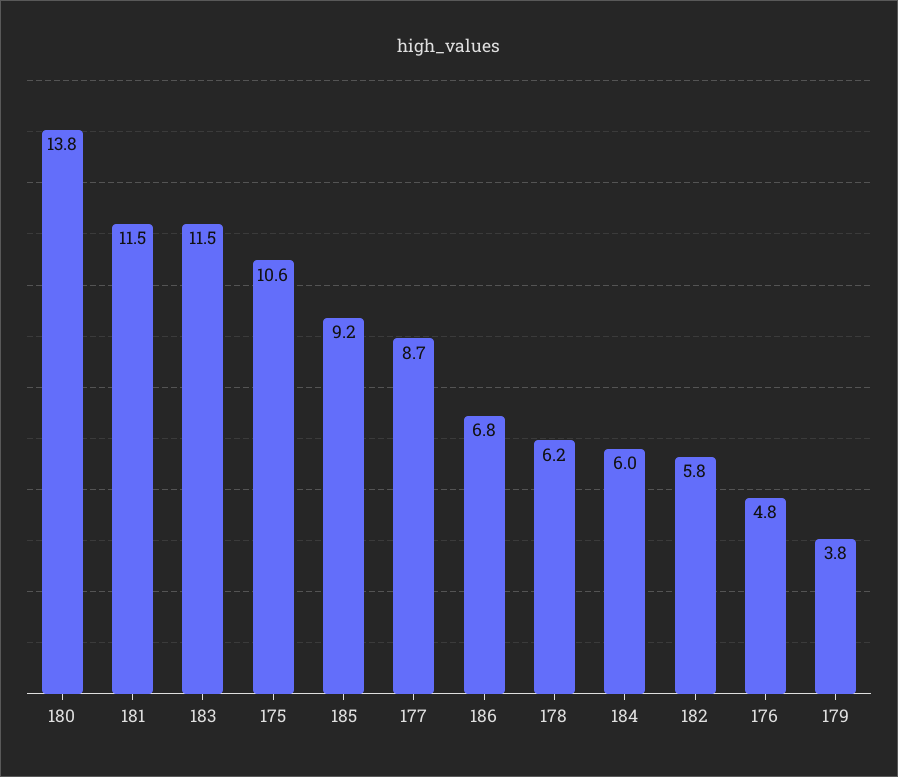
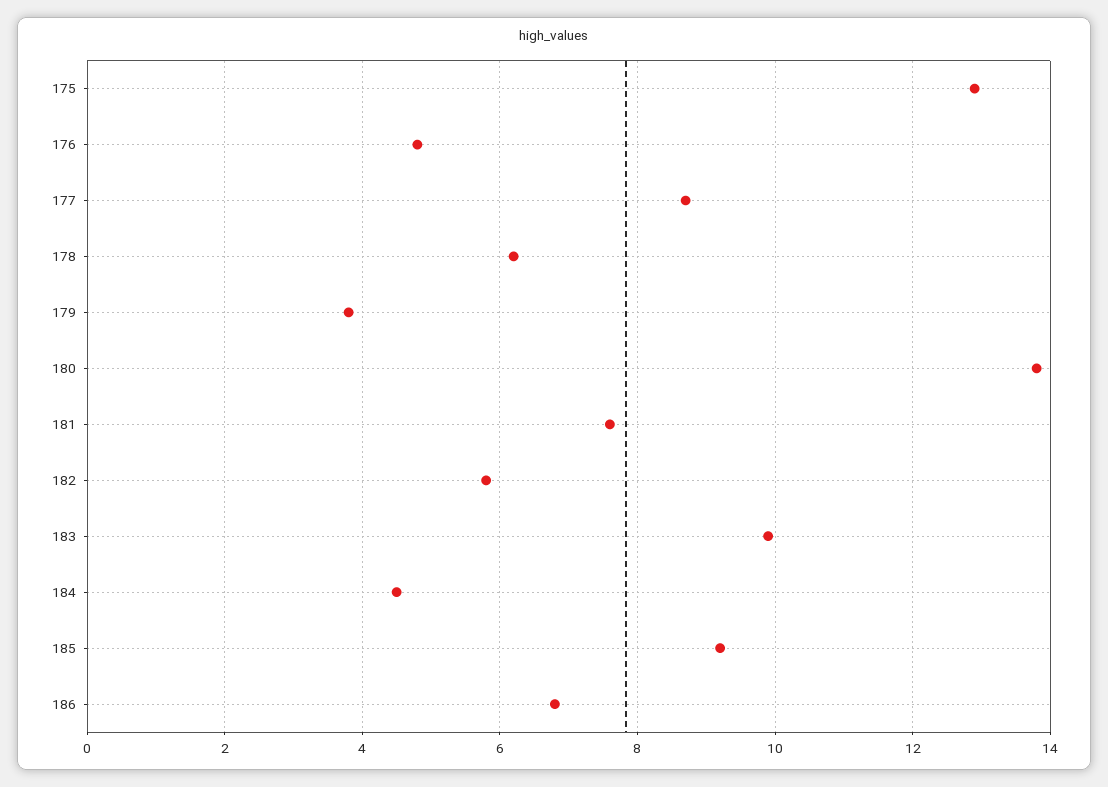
181: 11.5 -> 7.5
183: 11.5 -> 10
175: 10.6 -> 13
184: 6 -> 4.5

